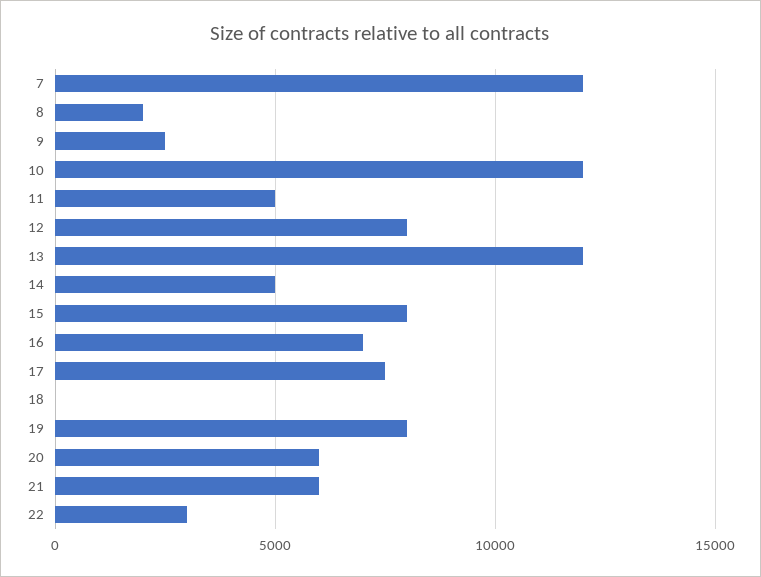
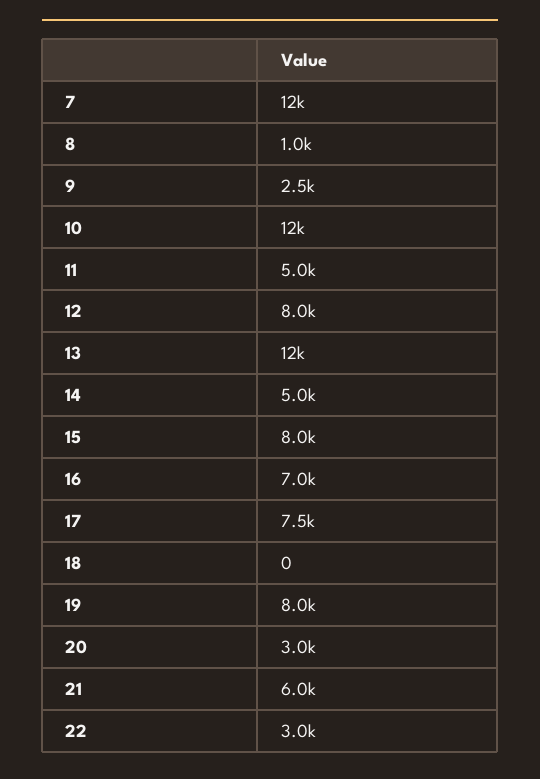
8: 2000 -> 1000
20: 6000 -> 3000

